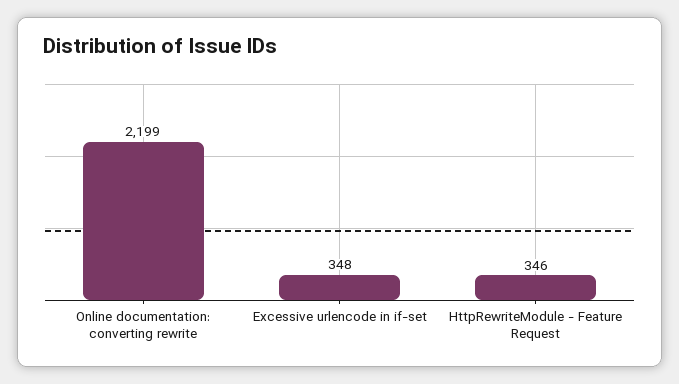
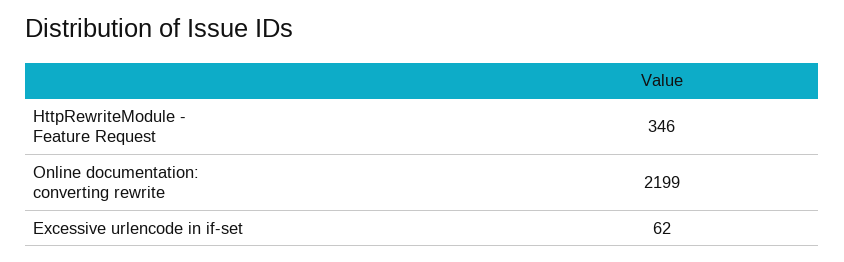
Excessive urlencode in if-set: 348 -> 62

